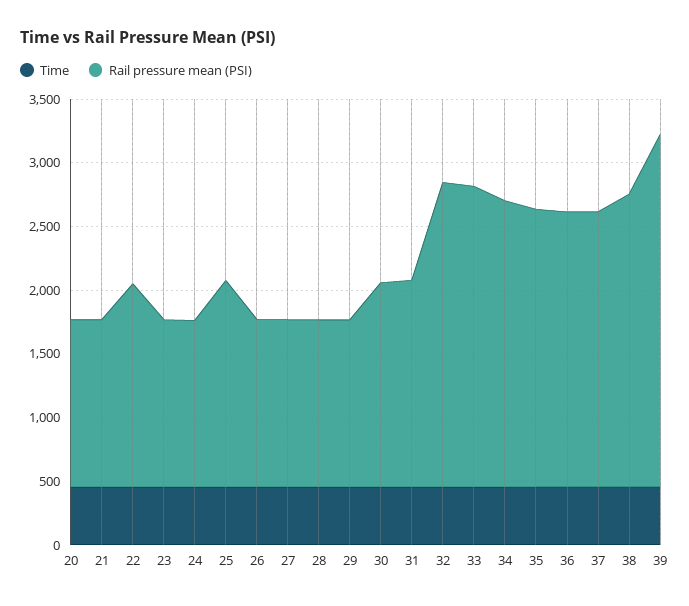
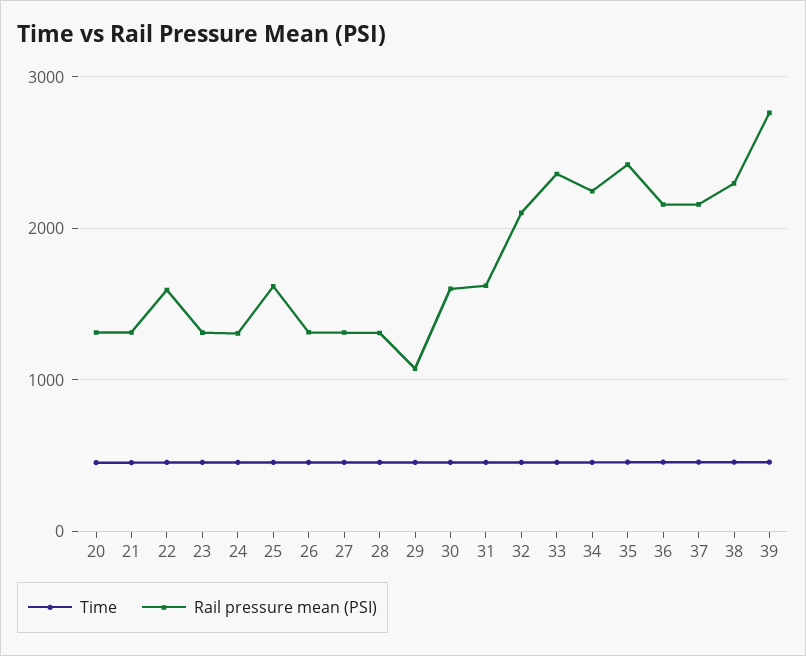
Rail pressure mean (PSI), 29: 1300 -> 1100
Rail pressure mean (PSI), 32: 2400 -> 2100
Rail pressure mean (PSI), 35: 2200 -> 2400

